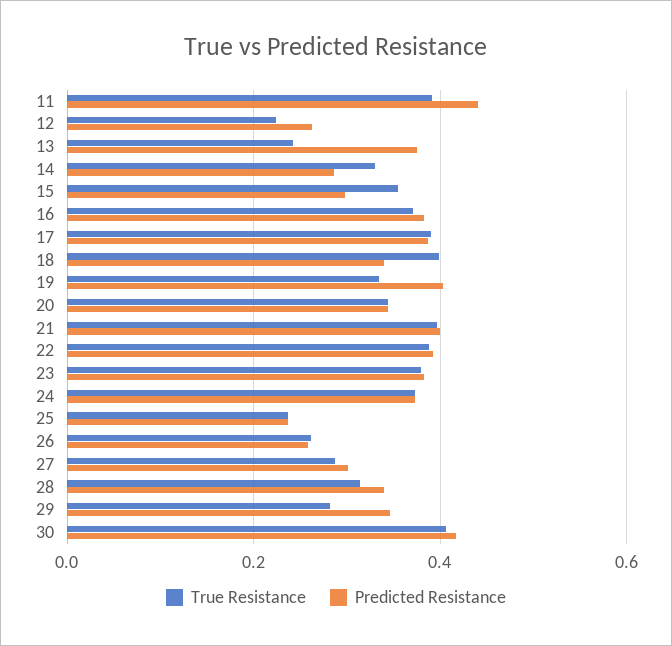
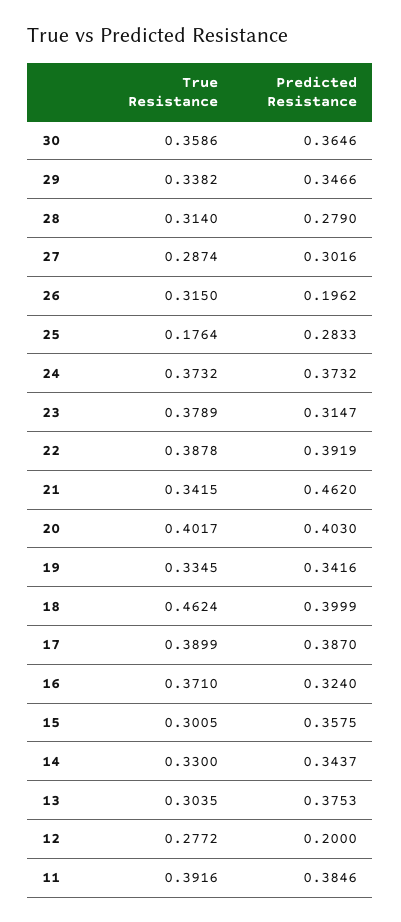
Predicted Resistance, 11: 0.44 -> 0.3846
True Resistance, 12: 0.22 -> 0.2772
Predicted Resistance, 12: 0.26 -> 0.2
True Resistance, 13: 0.24 -> 0.3035
Predicted Resistance, 14: 0.28 -> 0.3437
True Resistance, 15: 0.36 -> 0.3005
Predicted Resistance, 15: 0.3 -> 0.3575
Predicted Resistance, 16: 0.38 -> 0.324
True Resistance, 18: 0.4 -> 0.4624
Predicted Resistance, 18: 0.34 -> 0.3999
Predicted Resistance, 19: 0.4 -> 0.3416
True Resistance, 20: 0.34 -> 0.4017
Predicted Resistance, 20: 0.34 -> 0.403
True Resistance, 21: 0.4 -> 0.3415
Predicted Resistance, 21: 0.4 -> 0.462
Predicted Resistance, 23: 0.38 -> 0.3147
True Resistance, 25: 0.24 -> 0.1764
Predicted Resistance, 25: 0.24 -> 0.2833
True Resistance, 26: 0.26 -> 0.315
Predicted Resistance, 26: 0.26 -> 0.1962
Predicted Resistance, 28: 0.34 -> 0.279
True Resistance, 29: 0.28 -> 0.3382
True Resistance, 30: 0.4 -> 0.3586
Predicted Resistance, 30: 0.42 -> 0.3646

